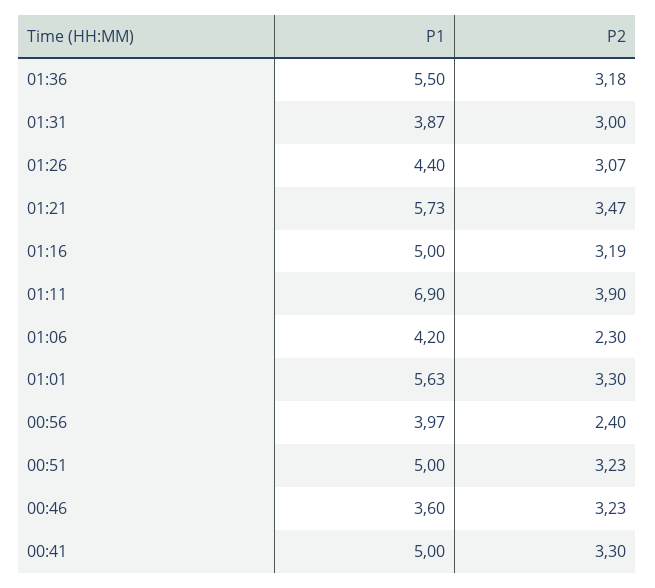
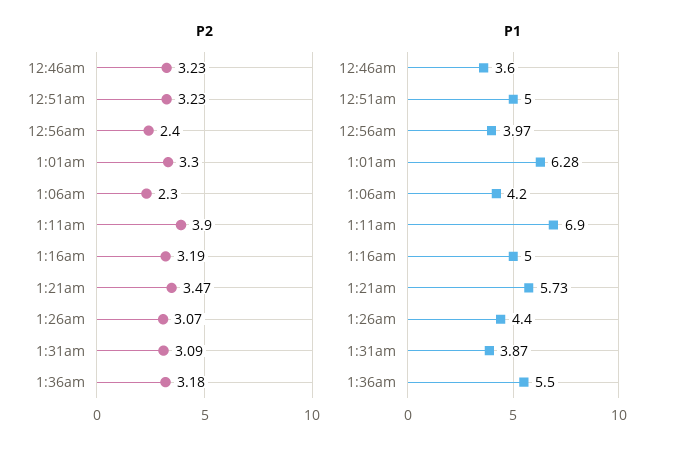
P2, 01:31: 3 -> 3.09
P1, 01:01: 5.63 -> 6.28
P1, 00:41: 5 -> none
P2, 00:41: 3.3 -> none

